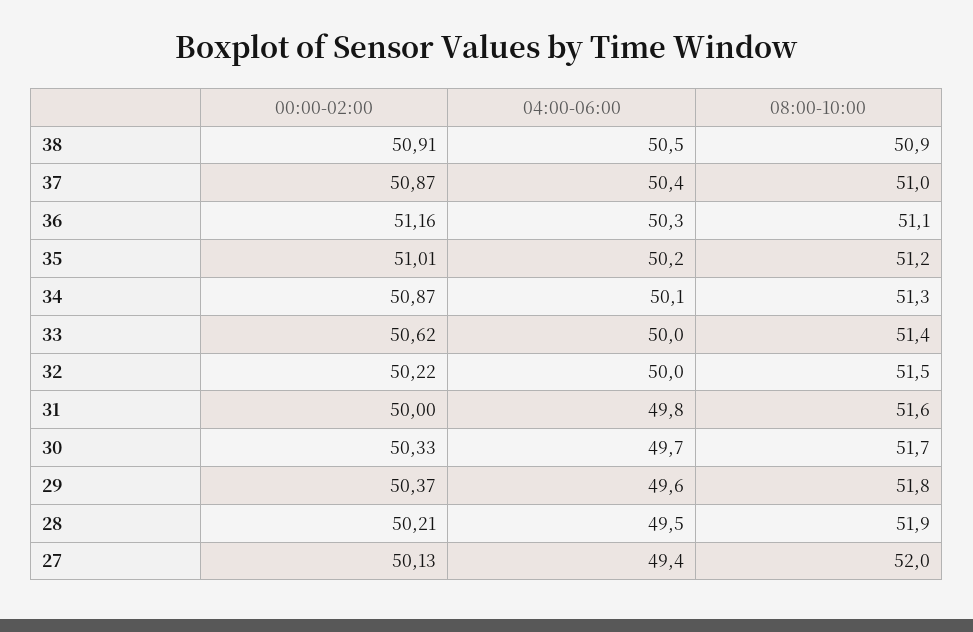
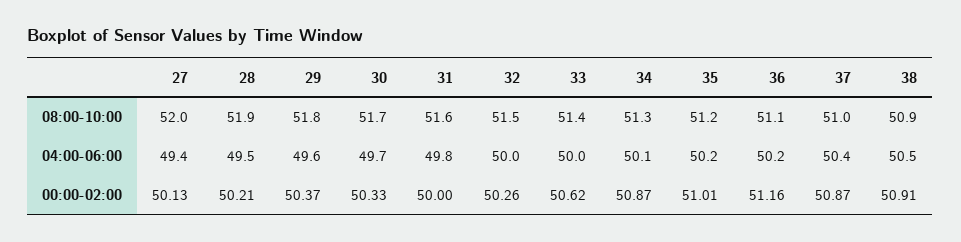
04:00-06:00, 36: 50.3 -> 50.2
00:00-02:00, 32: 50.22 -> 50.26

